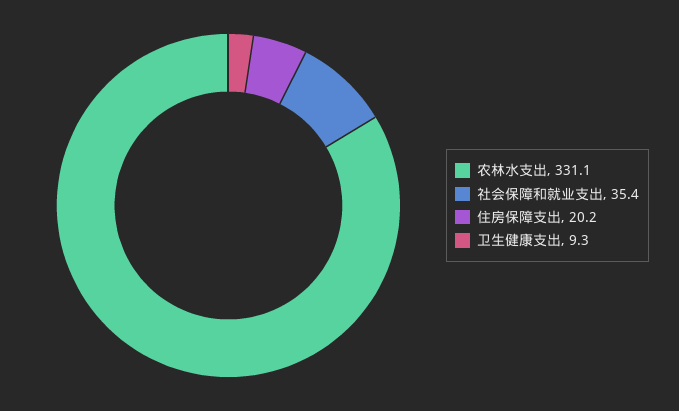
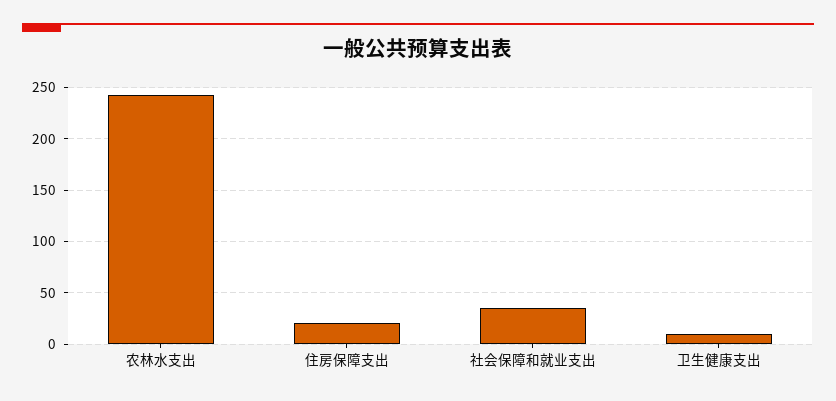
农林水支出: 331.1 -> 240

